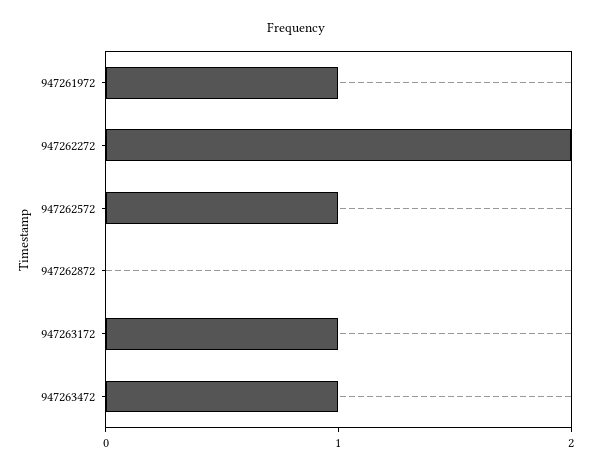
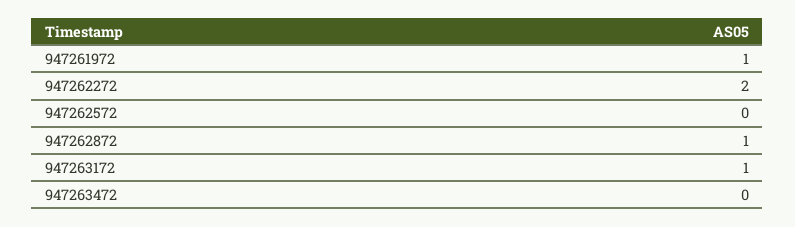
947262572: 1 -> 0
947262872: 0 -> 1
947263472: 1 -> 0

